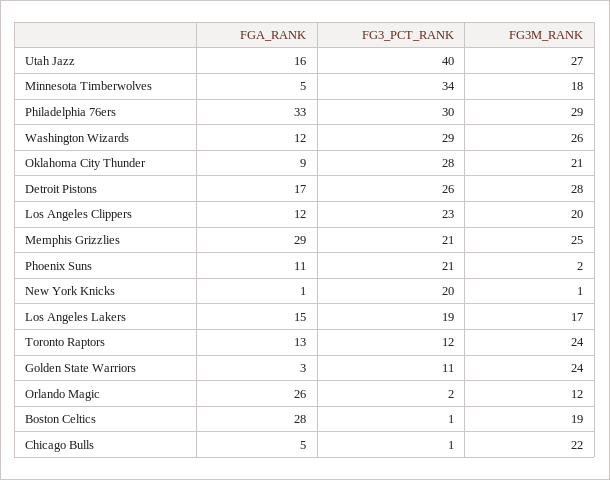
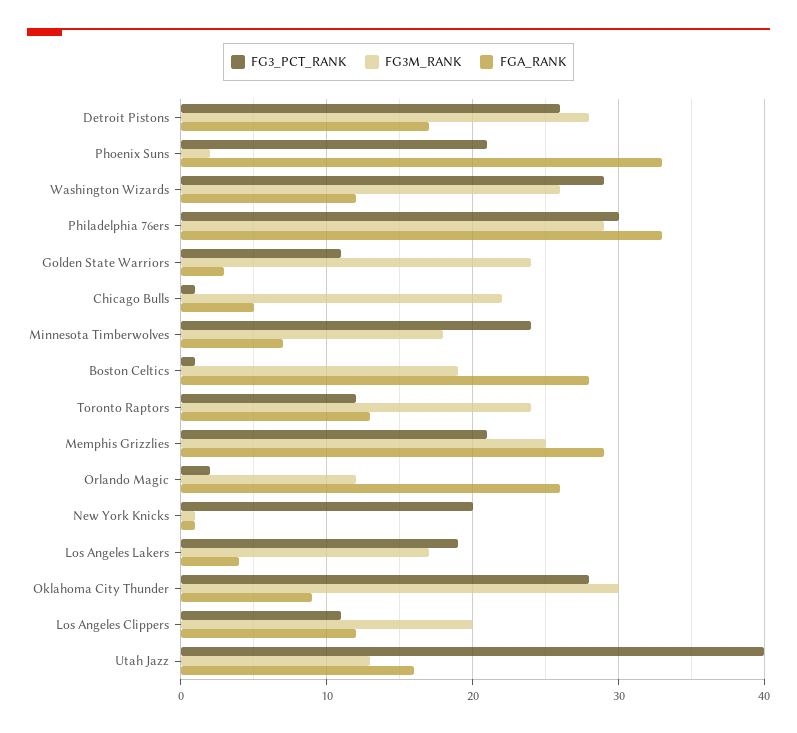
FG3M_RANK, Utah Jazz: 27 -> 13
FGA_RANK, Minnesota Timberwolves: 5 -> 7
FG3_PCT_RANK, Minnesota Timberwolves: 34 -> 24
FG3M_RANK, Oklahoma City Thunder: 21 -> 30
FG3_PCT_RANK, Los Angeles Clippers: 23 -> 11
FGA_RANK, Phoenix Suns: 11 -> 33
FGA_RANK, Los Angeles Lakers: 15 -> 4

